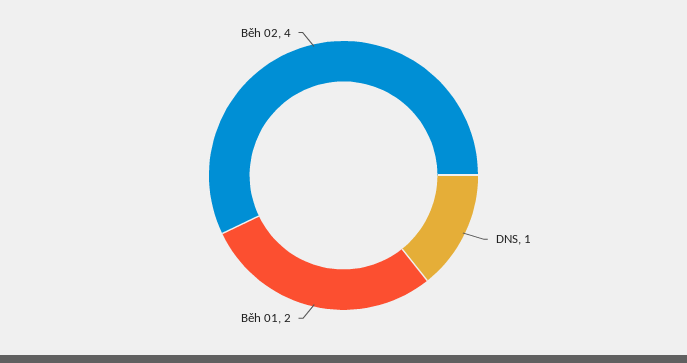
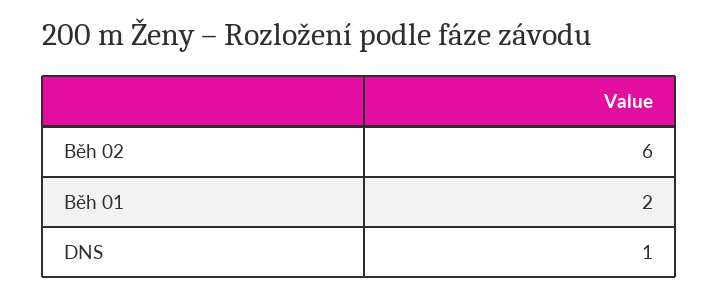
Běh 02: 4 -> 6

